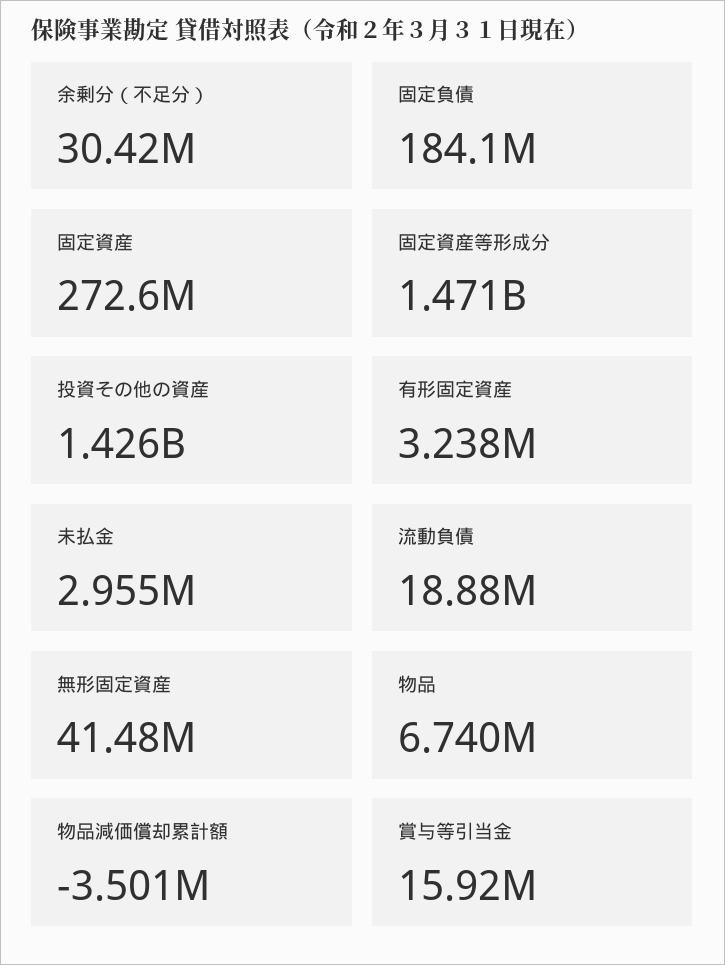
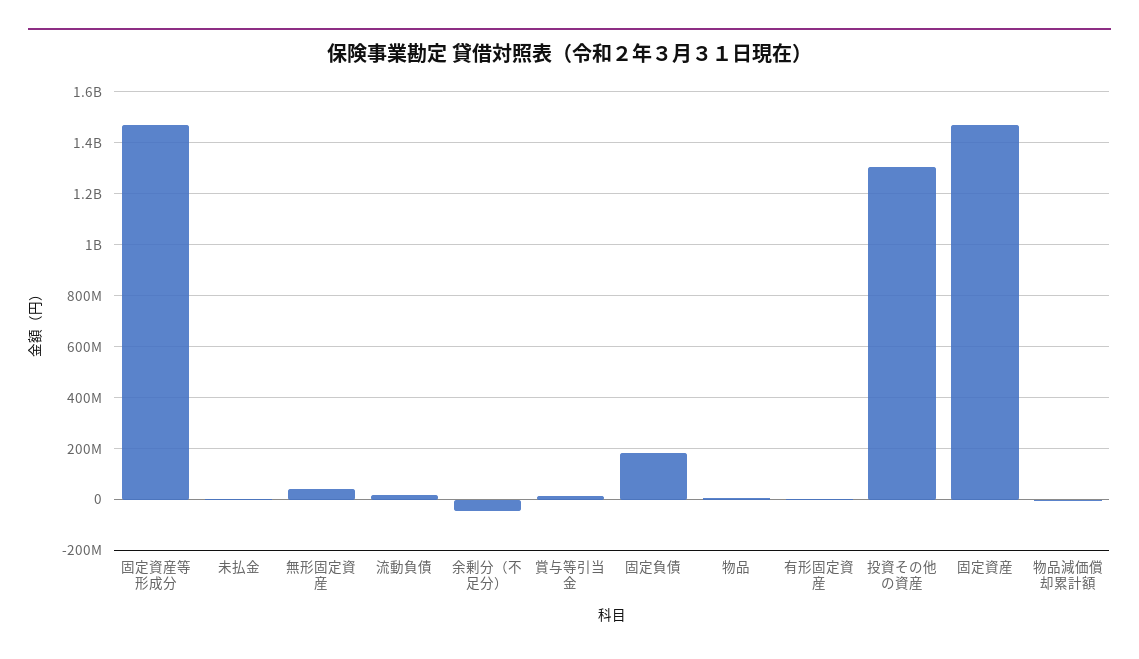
余剰分（不足分）: 30420000 -> -50000000
固定資産: 272600000 -> 1475000000
投資その他の資産: 1426000000 -> 1300000000

